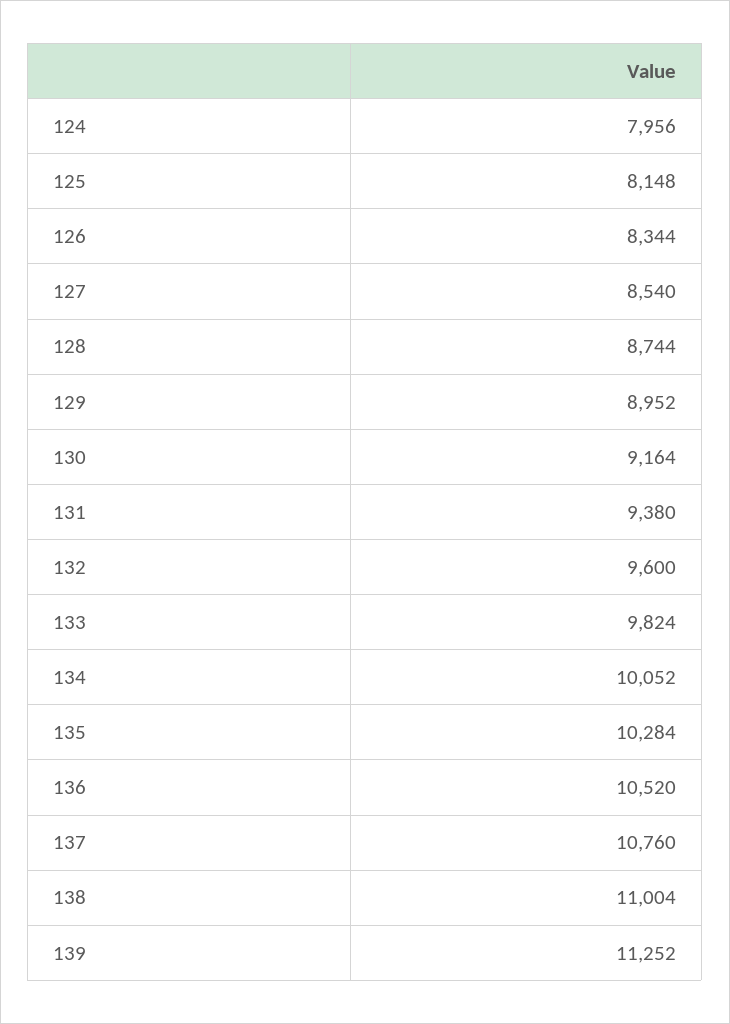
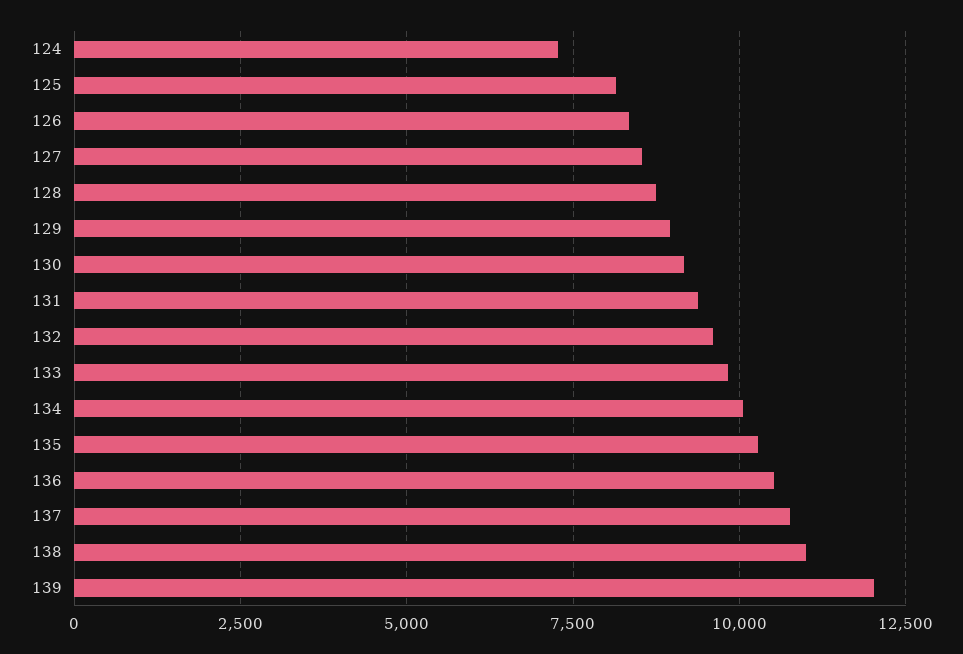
124: 7956 -> 7250
139: 11252 -> 12000

